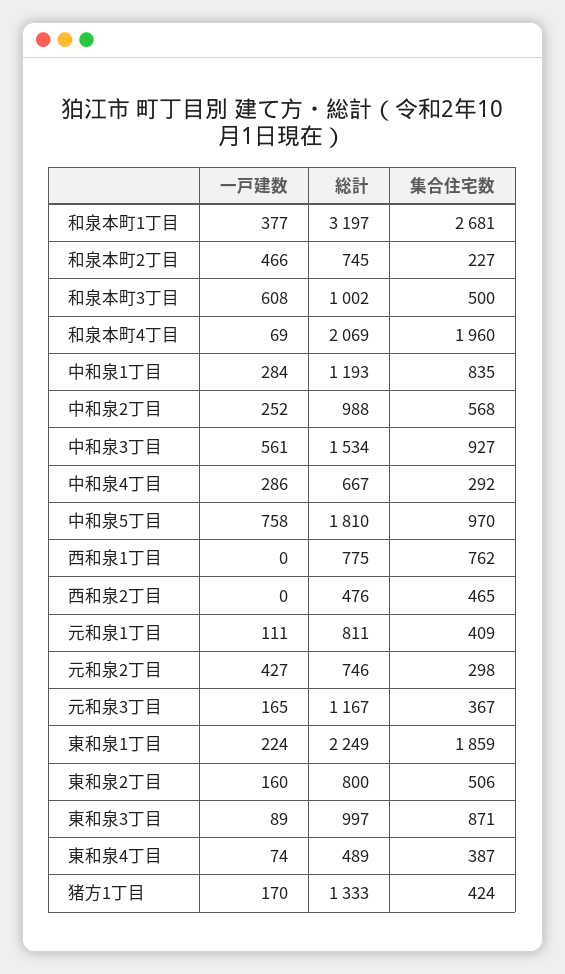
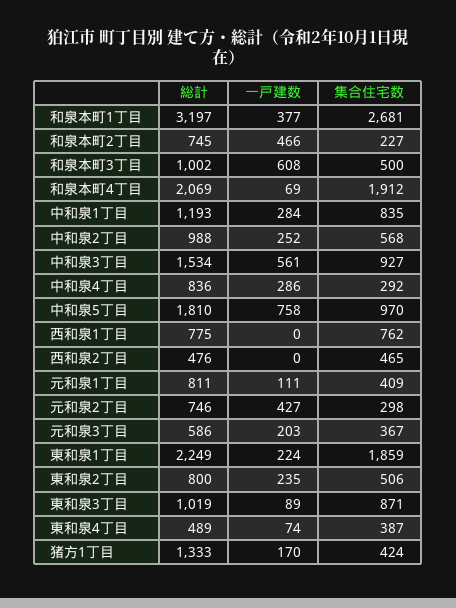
集合住宅数, 和泉本町4丁目: 1960 -> 1912
総計, 中和泉4丁目: 667 -> 836
一戸建数, 元和泉3丁目: 165 -> 203
総計, 元和泉3丁目: 1167 -> 586
一戸建数, 東和泉2丁目: 160 -> 235
総計, 東和泉3丁目: 997 -> 1019

